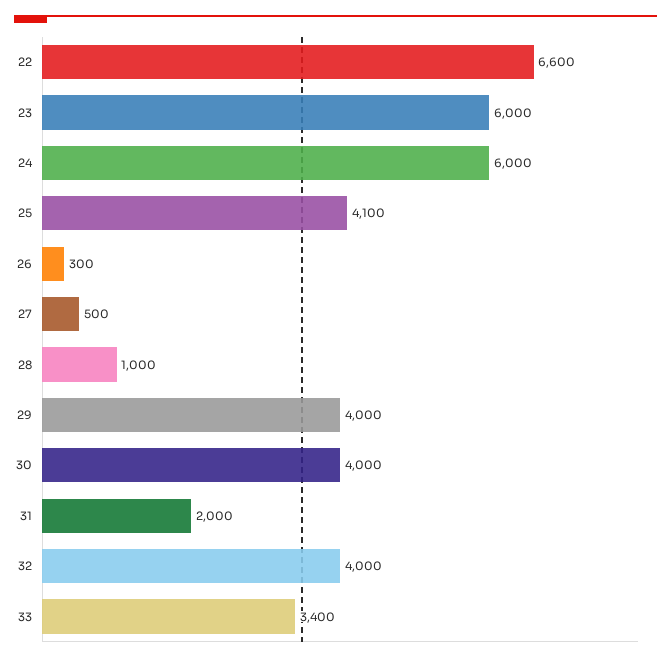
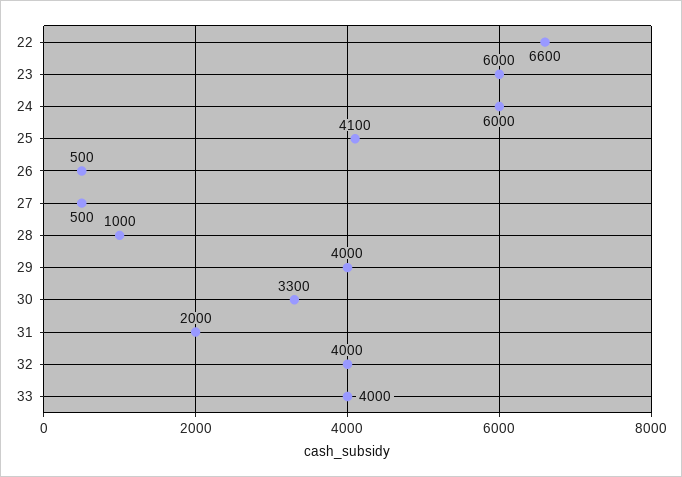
26: 300 -> 500
30: 4000 -> 3300
33: 3400 -> 4000

